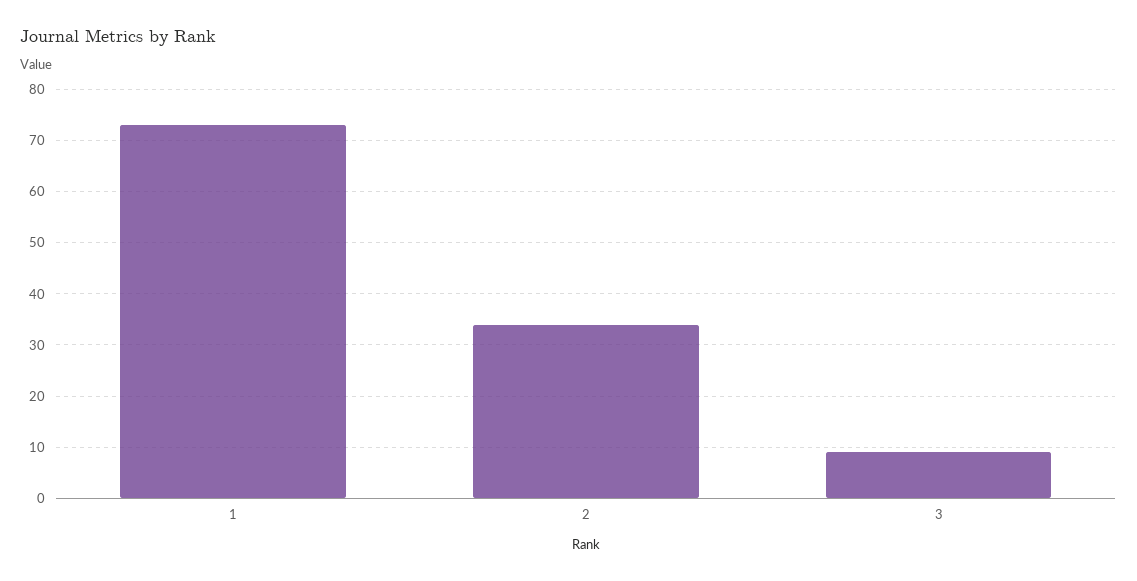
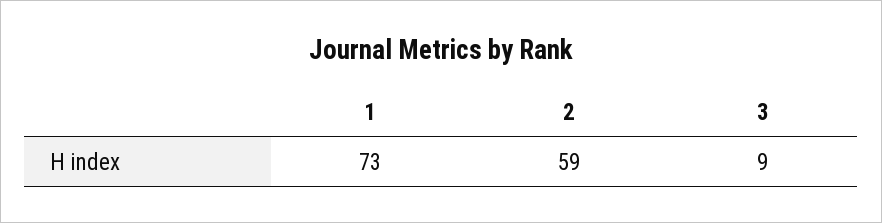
2: 35 -> 59

